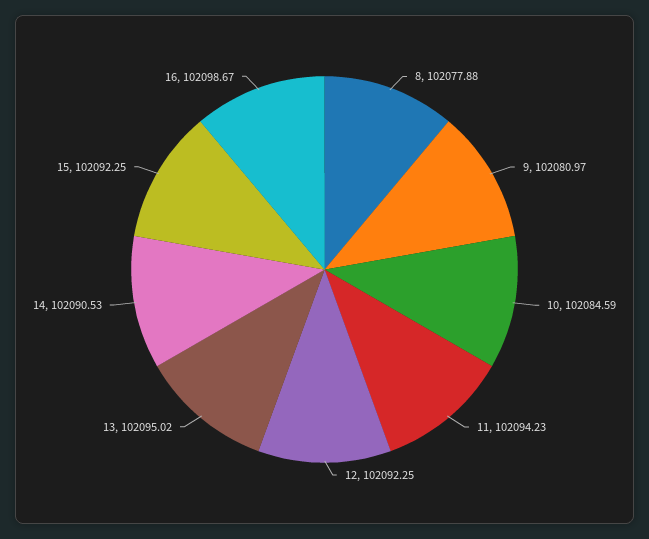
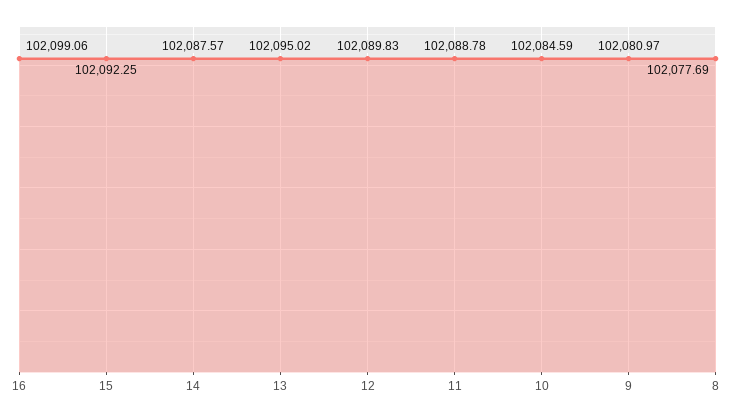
8: 102077.88 -> 102077.69
11: 102094.23 -> 102088.78
12: 102092.25 -> 102089.83
14: 102090.53 -> 102087.57
16: 102098.67 -> 102099.06

